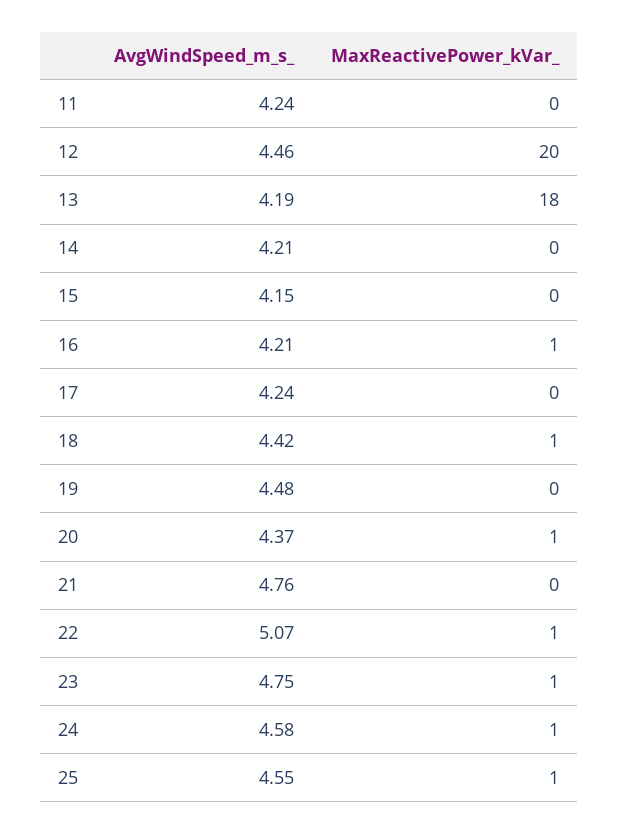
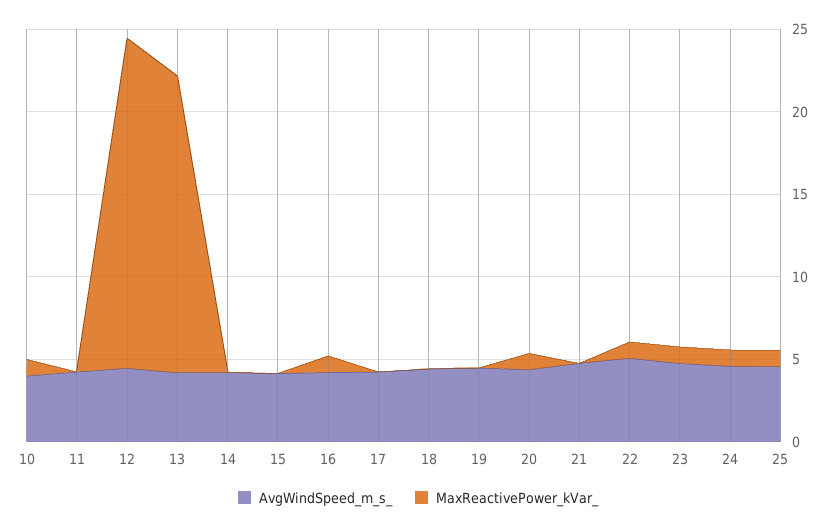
MaxReactivePower_kVar_, 18: 1 -> 0
AvgWindSpeed_m_s_, 10: none -> 4
MaxReactivePower_kVar_, 10: none -> 1

